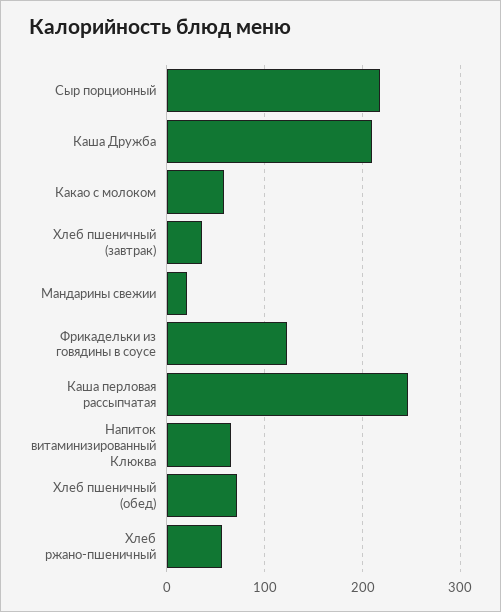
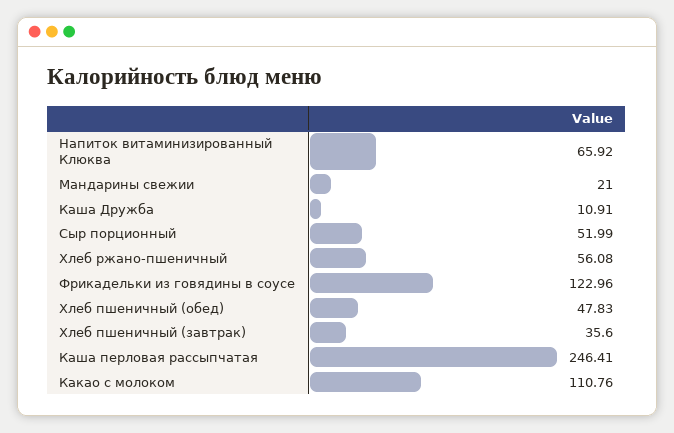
Сыр порционный: 220 -> 51.99
Каша Дружба: 210 -> 10.91
Какао с молоком: 60 -> 110.76
Хлеб пшеничный (обед): 70 -> 47.83

